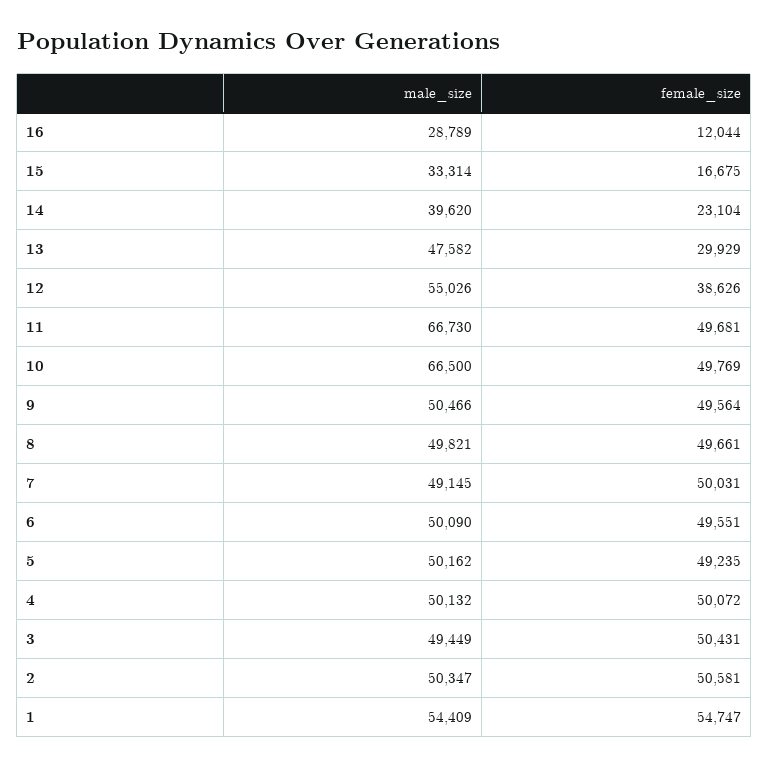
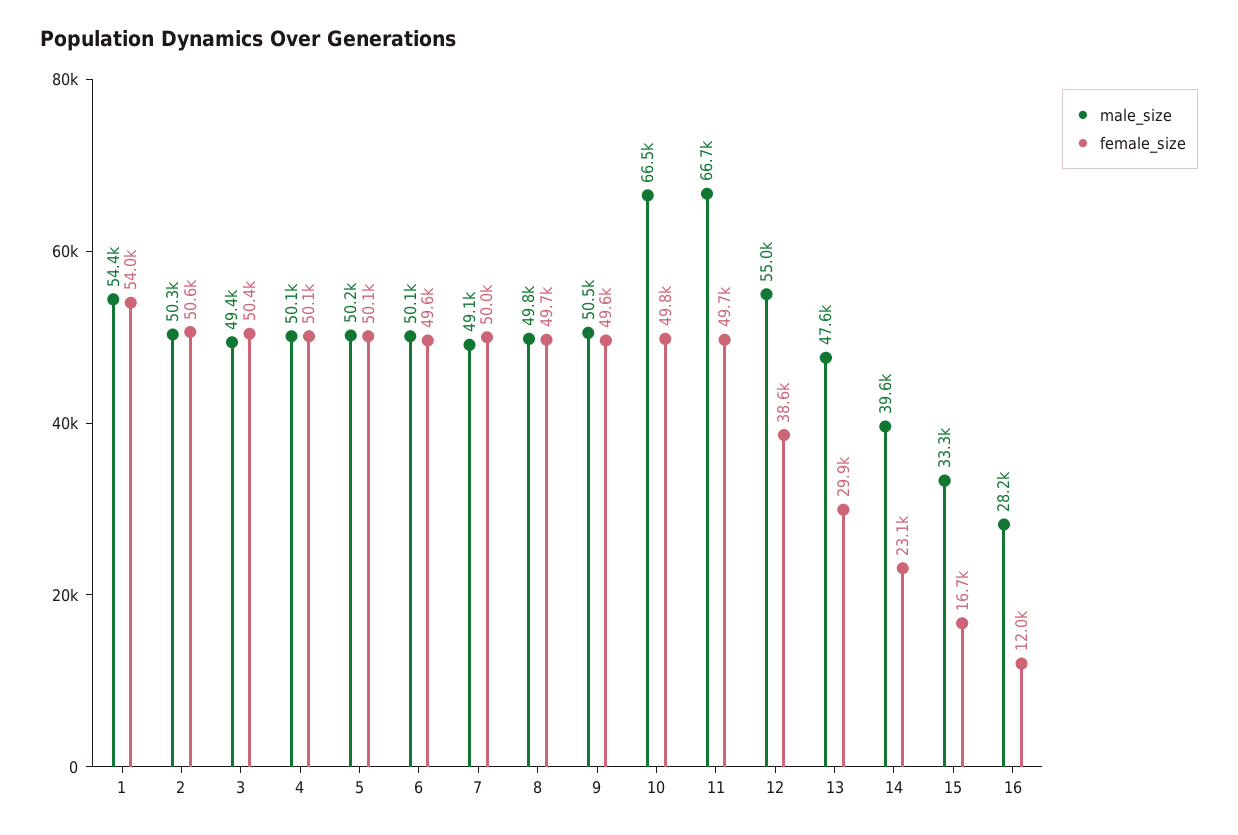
male_size, 16: 28789 -> 28200
female_size, 5: 49235 -> 50100
female_size, 1: 54747 -> 54000

